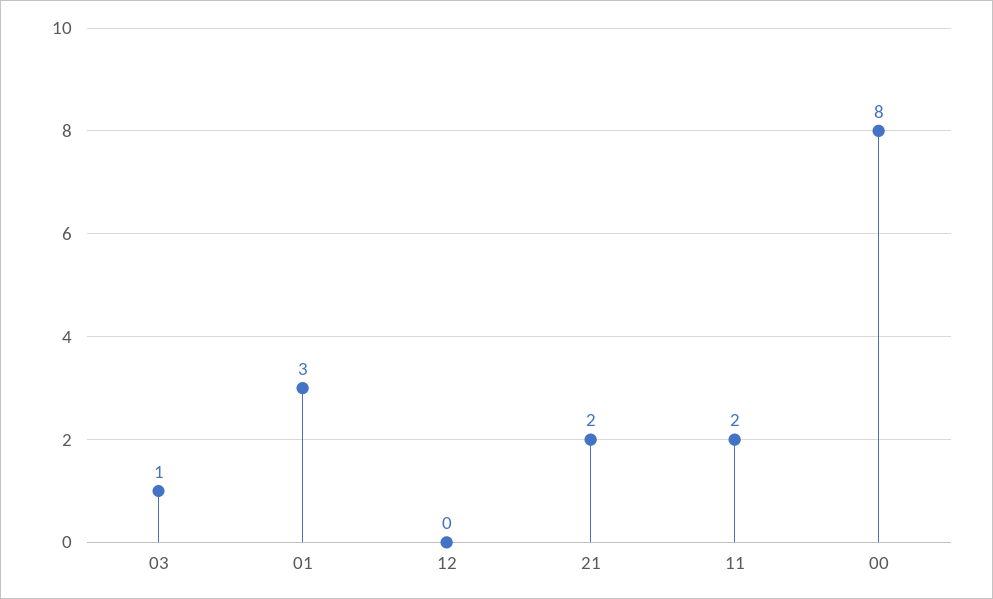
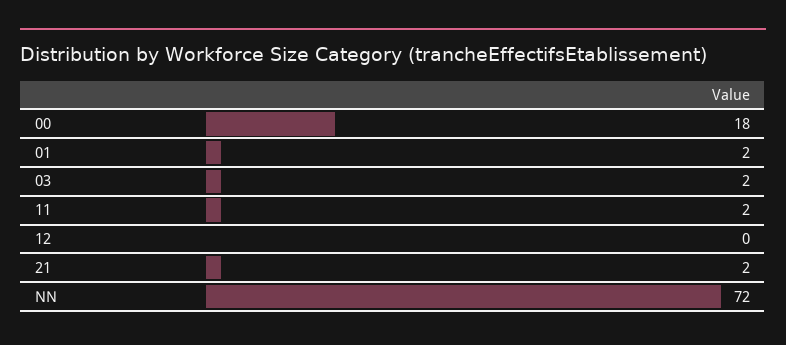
03: 1 -> 2
01: 3 -> 2
00: 8 -> 18
NN: none -> 72

